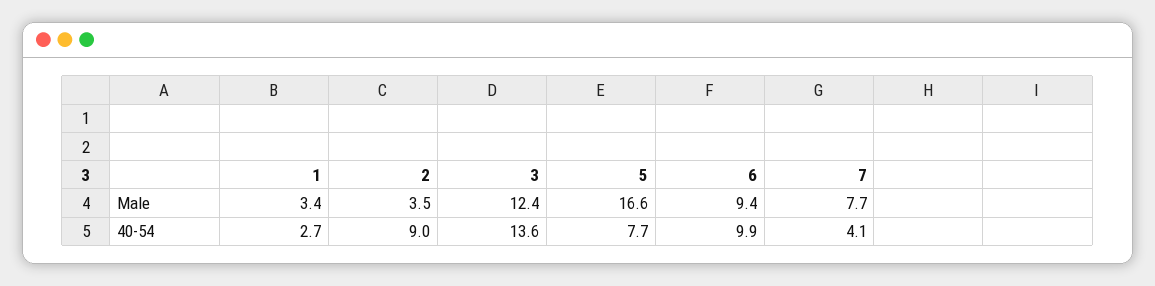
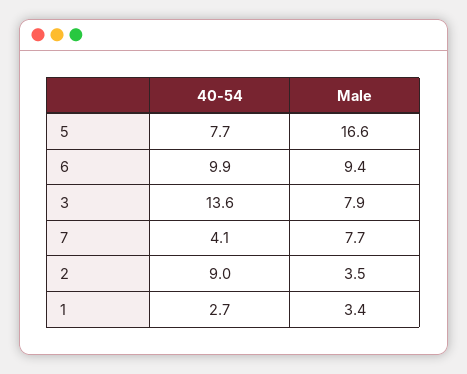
3, Male: 12.4 -> 7.9

